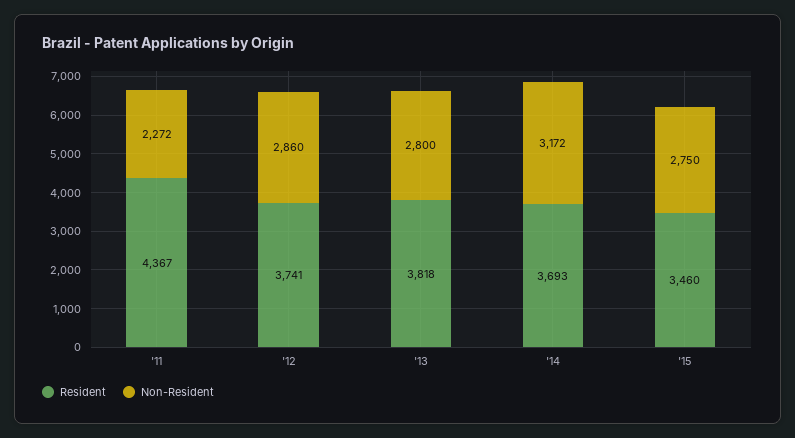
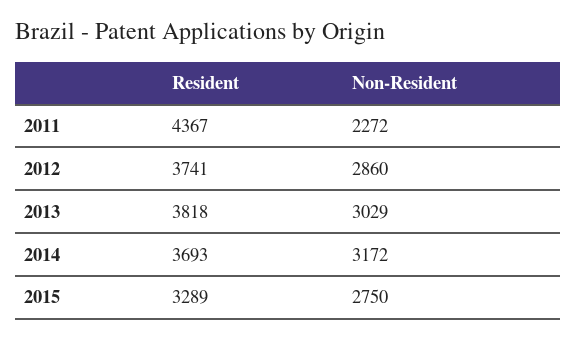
Non-Resident, '13: 2800 -> 3029
Resident, '15: 3460 -> 3289

